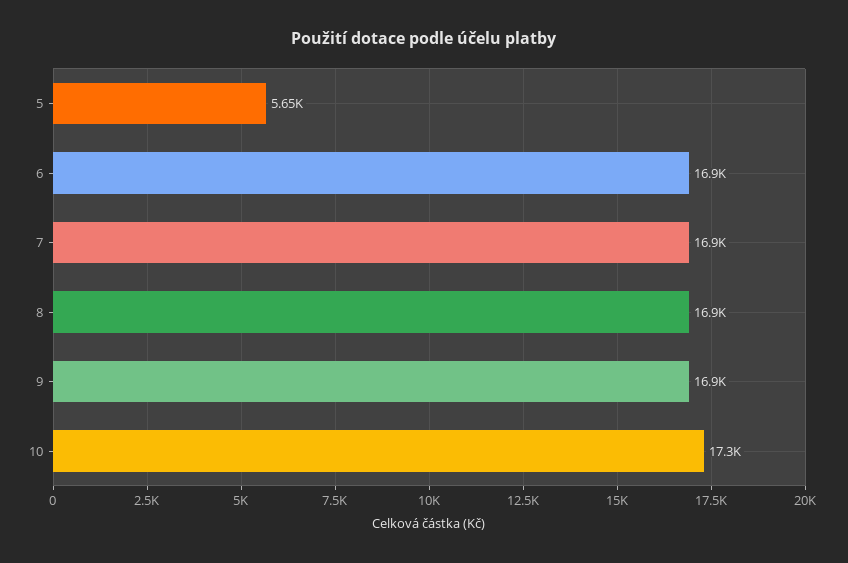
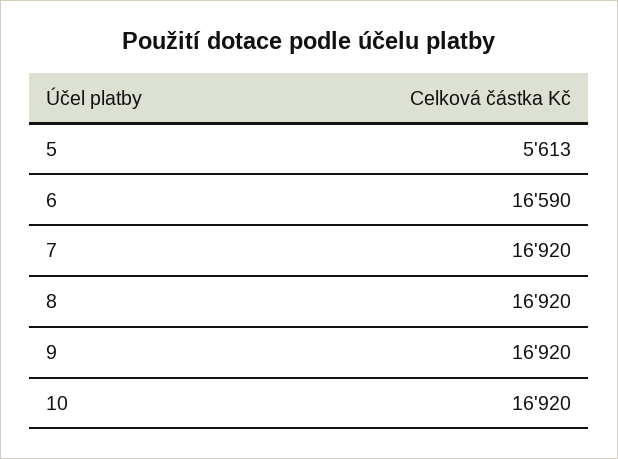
5: 5650 -> 5613
6: 16900 -> 16590
10: 17300 -> 16920

